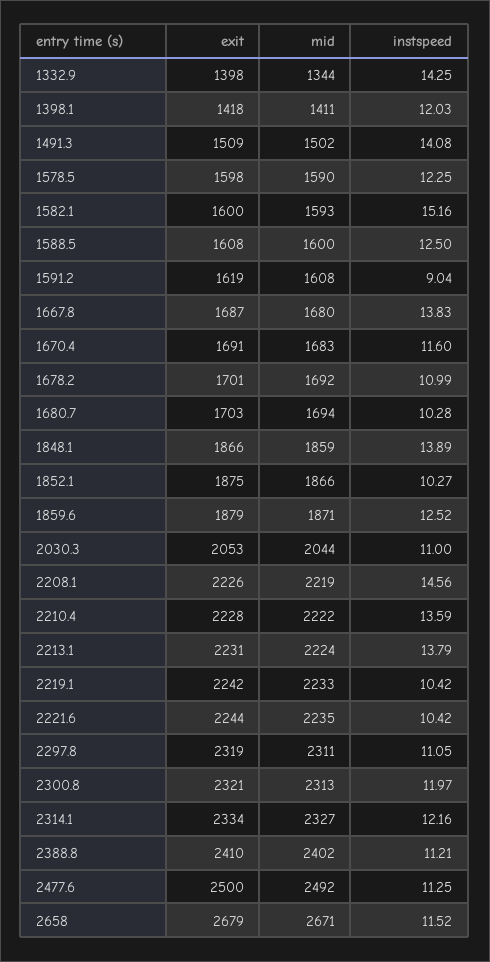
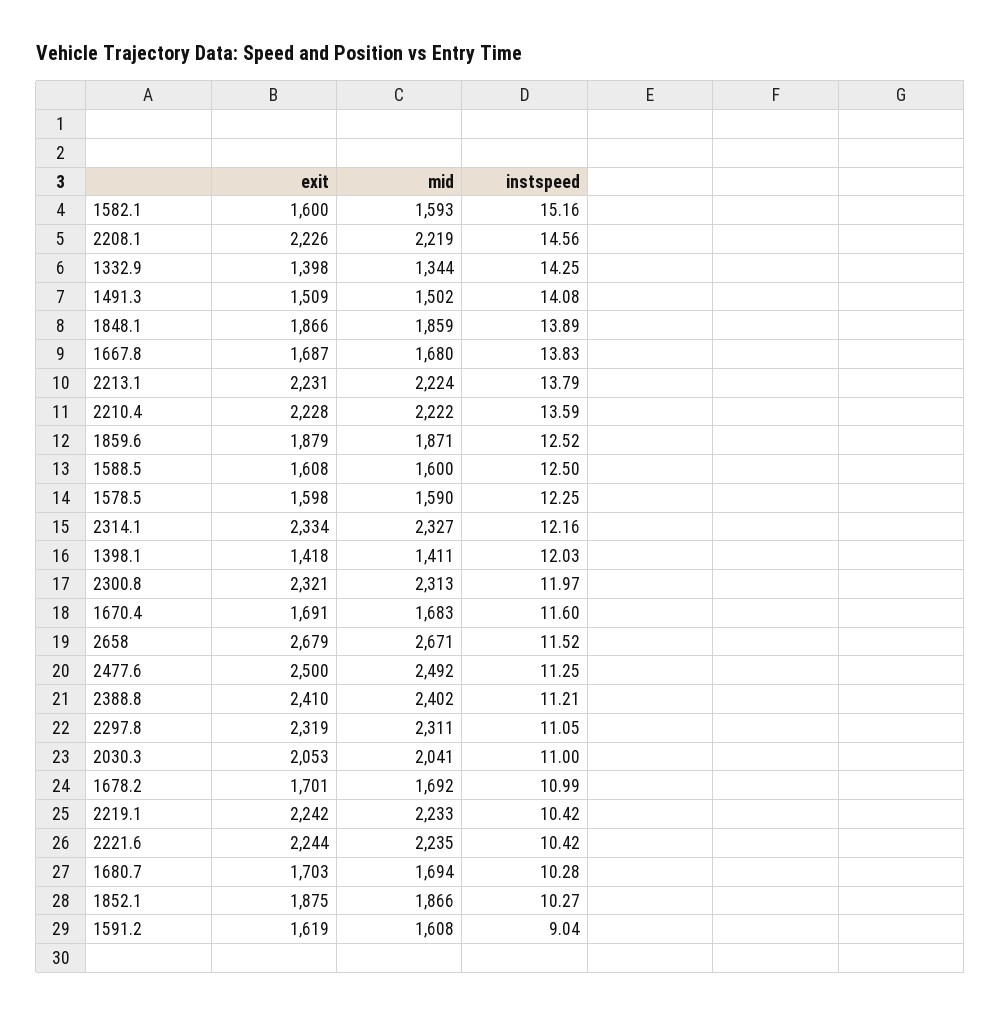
mid, 2030.3: 2044 -> 2041

